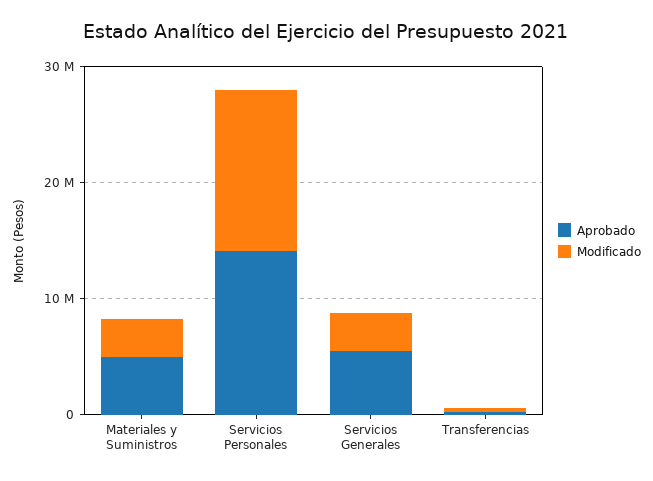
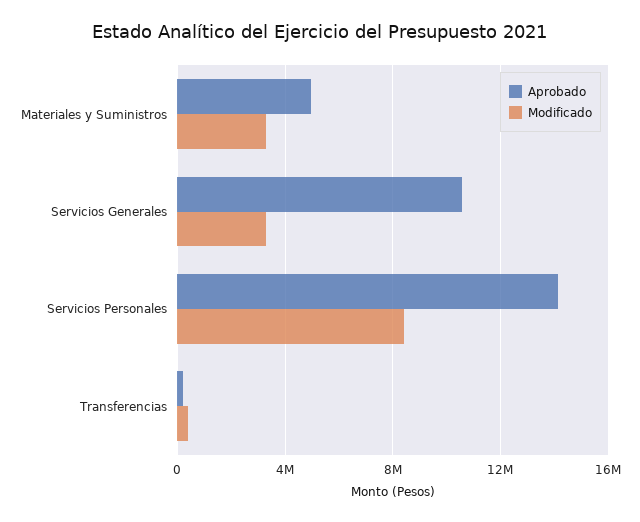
Modificado, Servicios Personales: 14000000 -> 8500000
Aprobado, Servicios Generales: 6000000 -> 10500000

